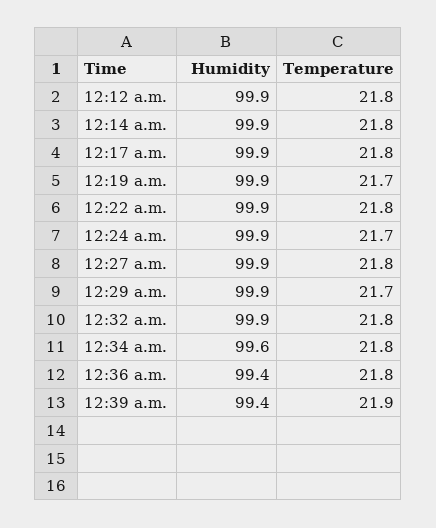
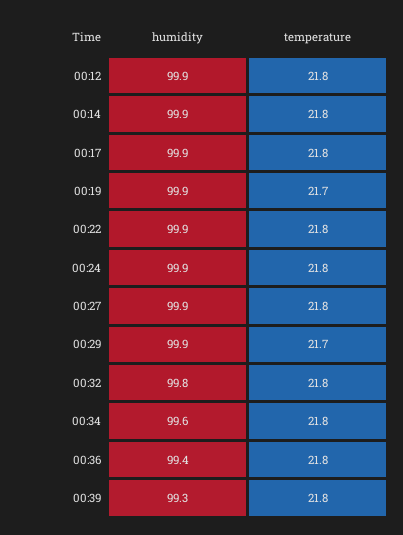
Temperature, 12:24 a.m.: 21.7 -> 21.8
Humidity, 12:32 a.m.: 99.9 -> 99.8
Humidity, 12:39 a.m.: 99.4 -> 99.3
Temperature, 12:39 a.m.: 21.9 -> 21.8

